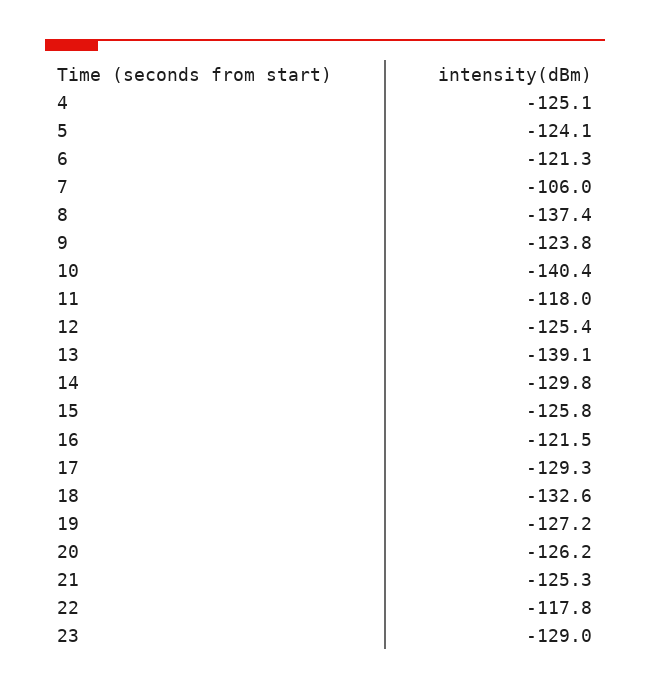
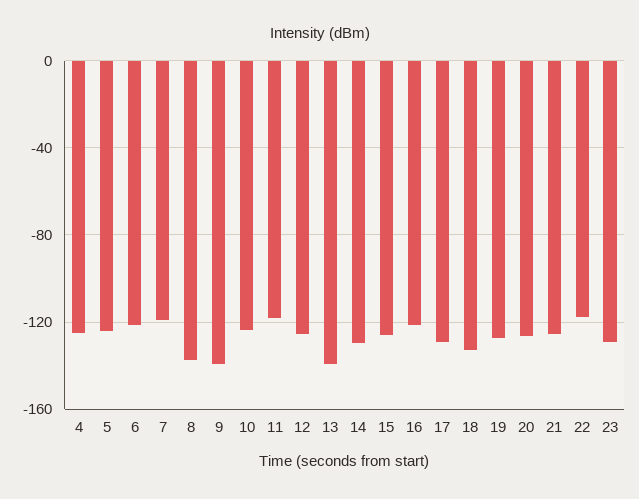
7: -106 -> -120
9: -123.8 -> -140
10: -140.4 -> -125

